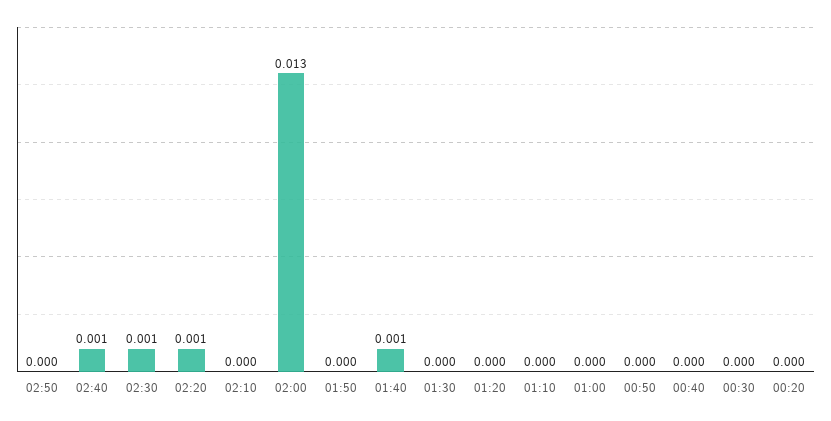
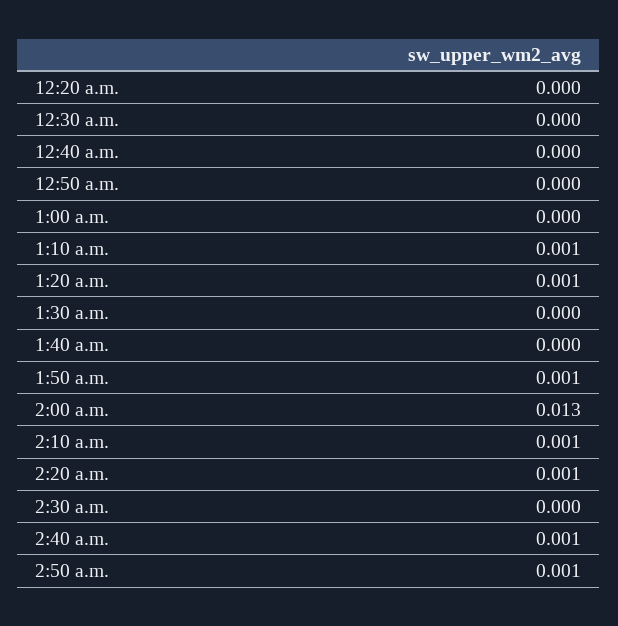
02:50: 0 -> 0.001
02:30: 0.001 -> 0
02:10: 0 -> 0.001
01:50: 0 -> 0.001
01:40: 0.001 -> 0
01:20: 0 -> 0.001
01:10: 0 -> 0.001

